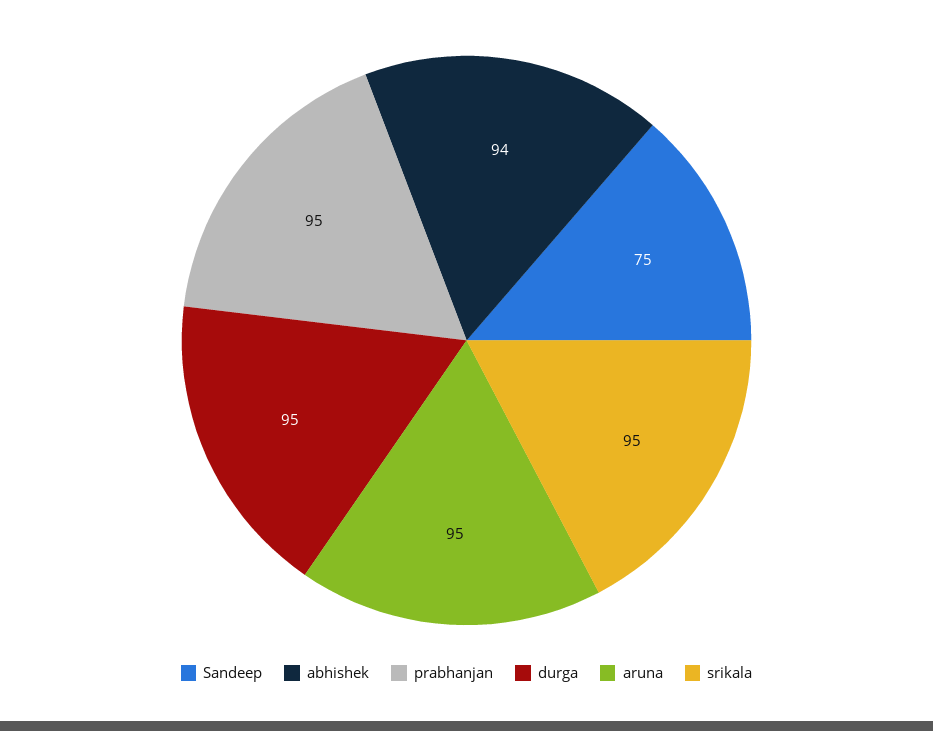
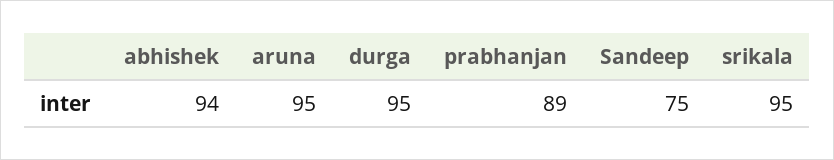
prabhanjan: 95 -> 89

